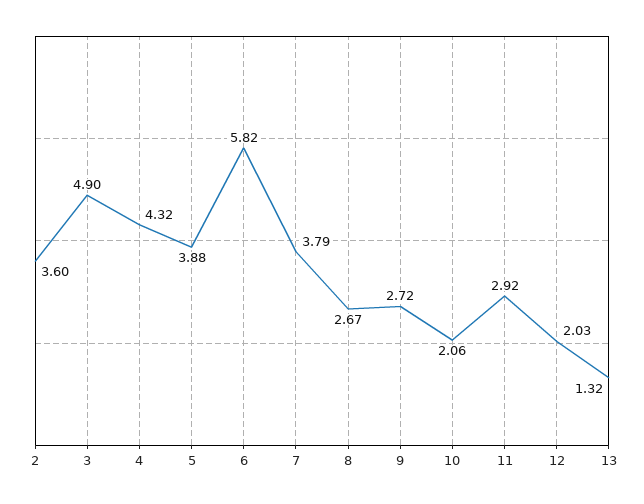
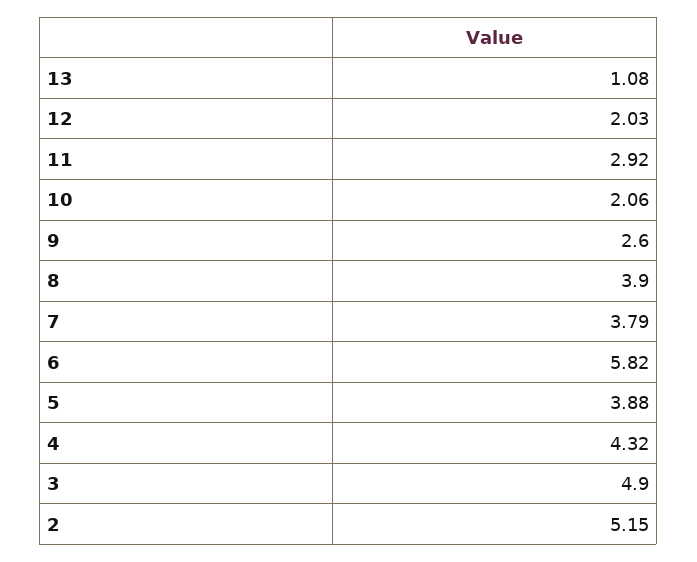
2: 3.6 -> 5.15
8: 2.67 -> 3.9
9: 2.72 -> 2.6
13: 1.32 -> 1.08

